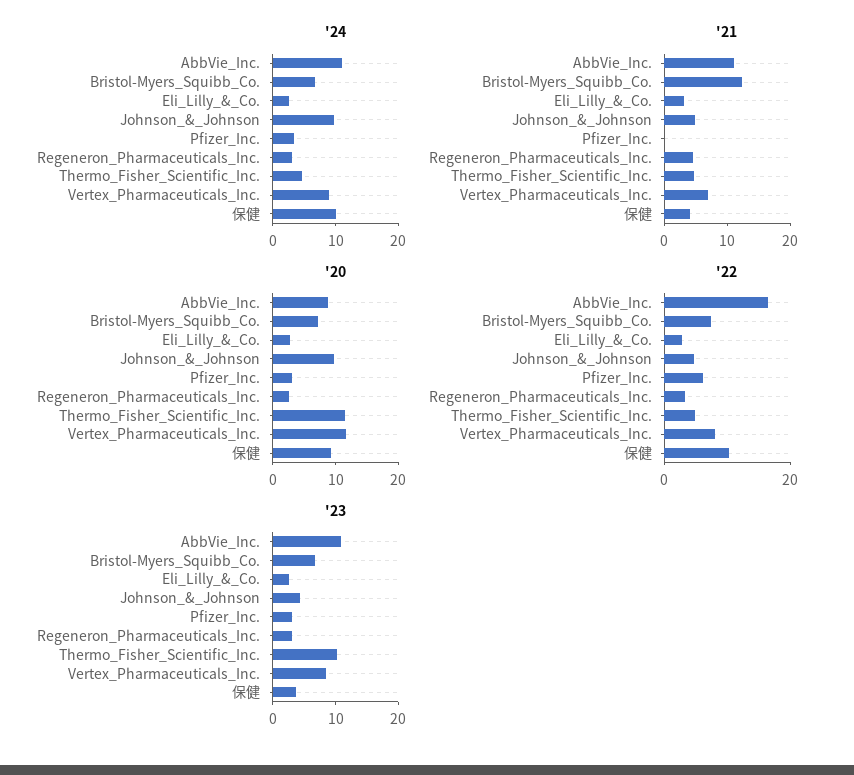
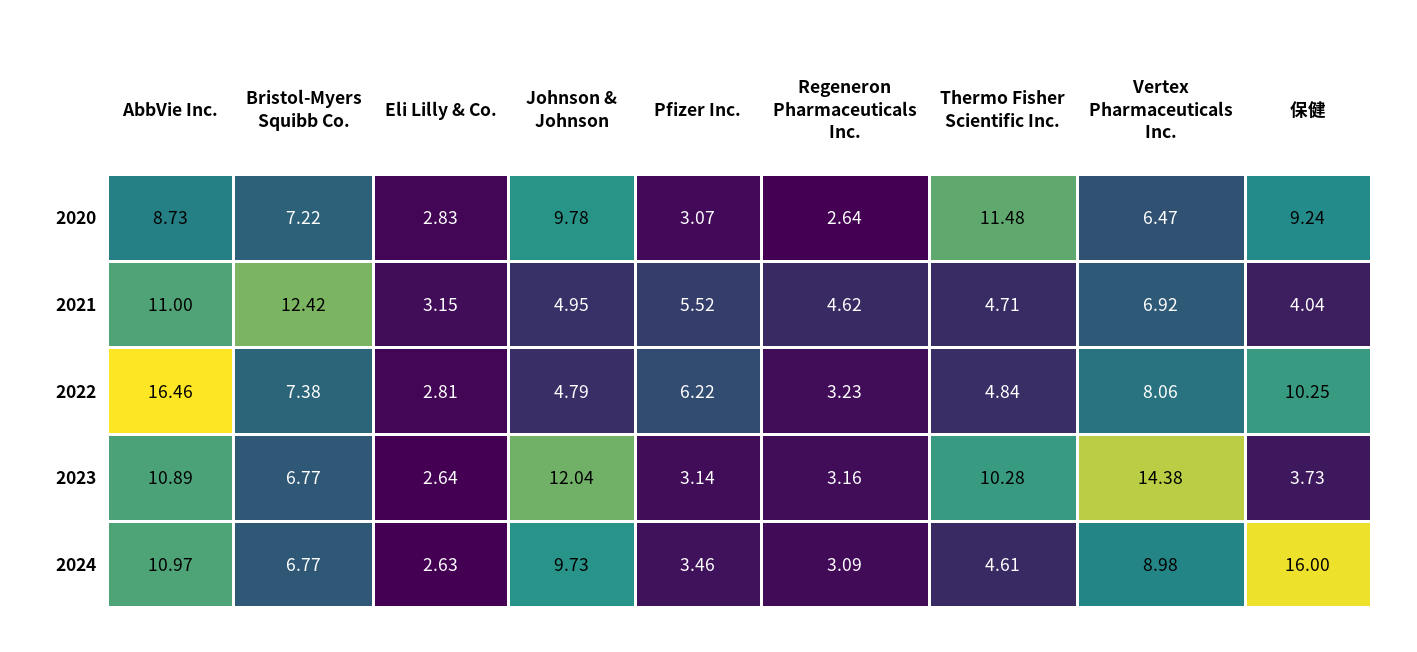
'24, 保健: 10 -> 16
'21, Pfizer_Inc.: 0 -> 5.52
'20, Vertex_Pharmaceuticals_Inc.: 12 -> 6.47
'23, Johnson_&_Johnson: 4 -> 12.04
'23, Vertex_Pharmaceuticals_Inc.: 8 -> 14.38

